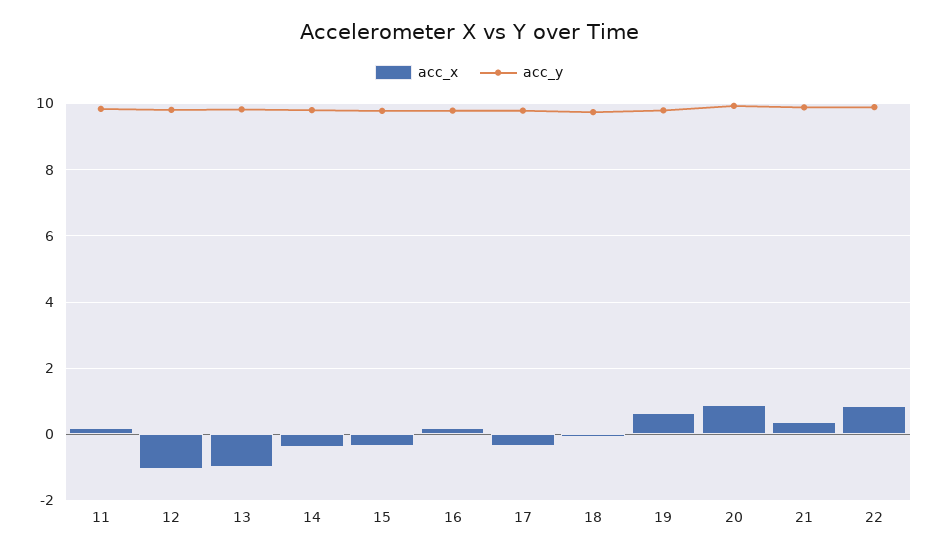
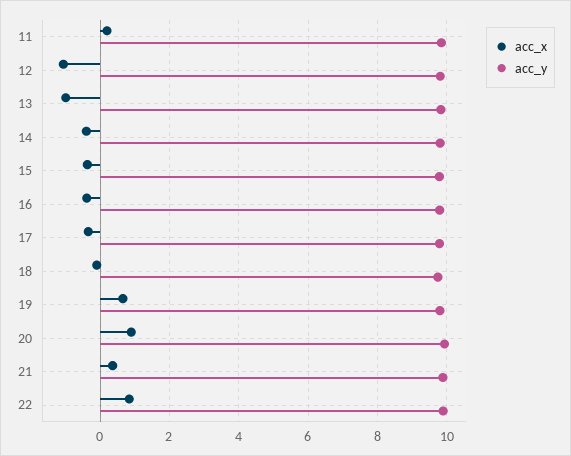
acc_x, 16: 0.2 -> -0.4

